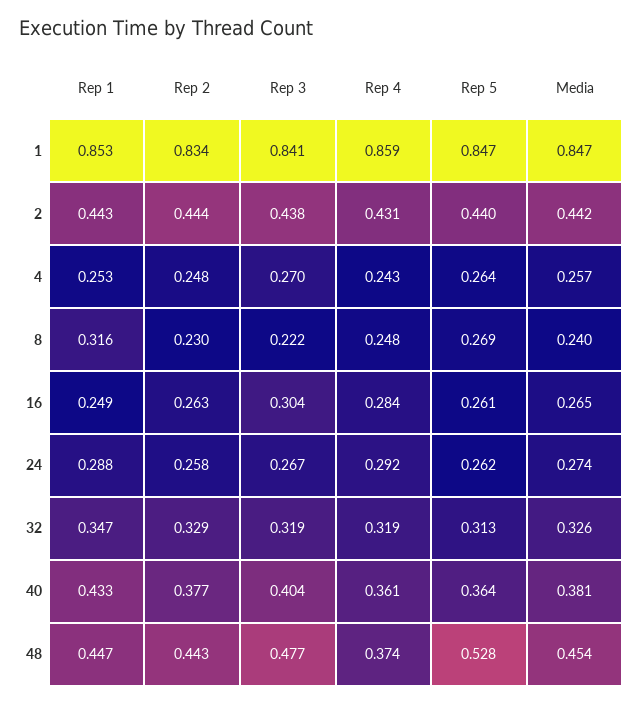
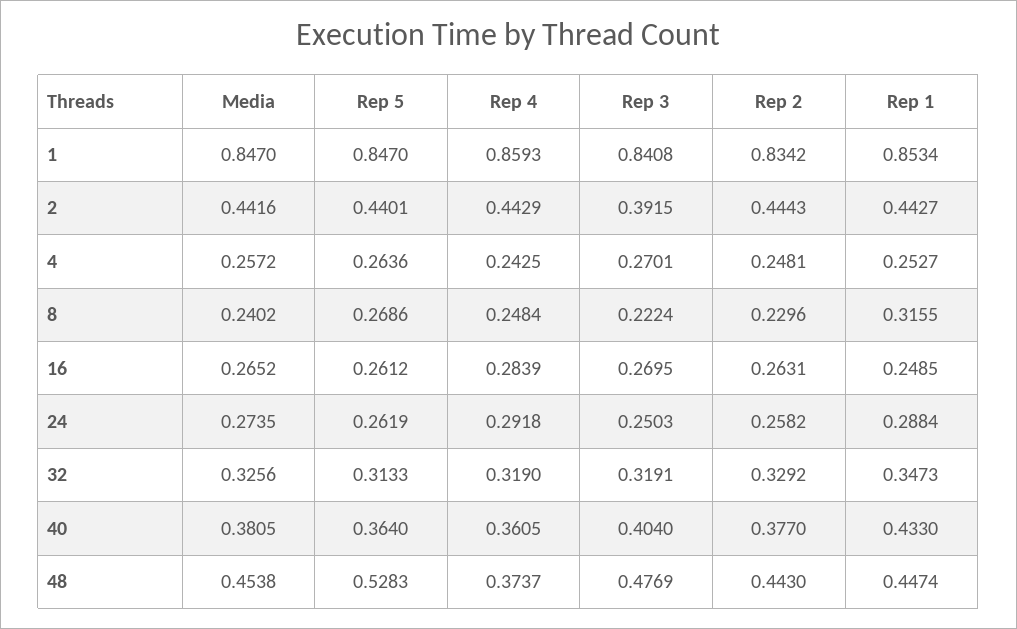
Rep 3, 2: 0.438 -> 0.3915
Rep 4, 2: 0.431 -> 0.4429
Rep 3, 16: 0.304 -> 0.2695
Rep 3, 24: 0.267 -> 0.2503

